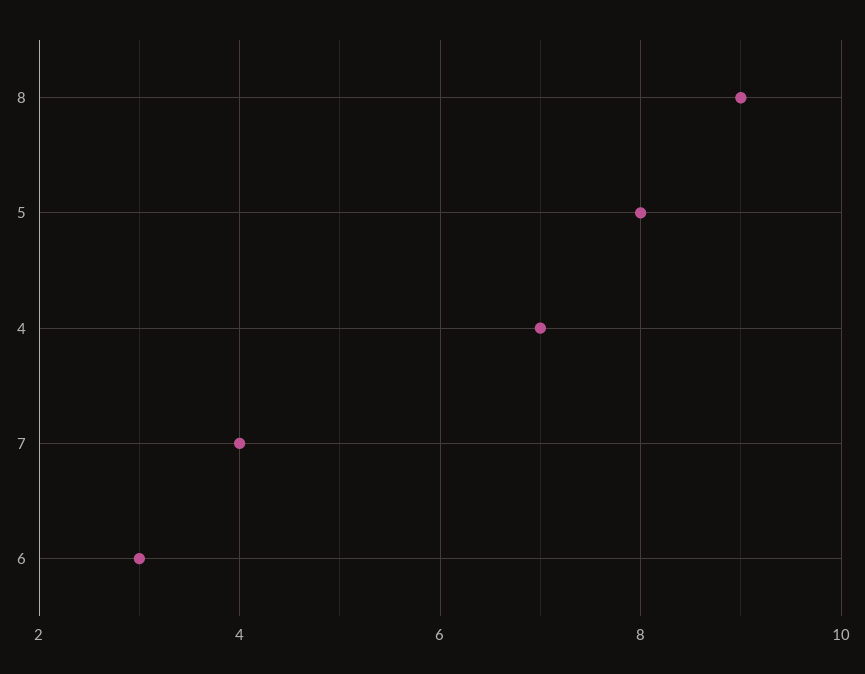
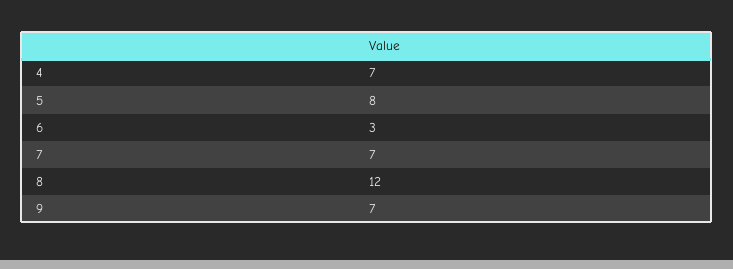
8: 9 -> 12
7: 4 -> 7
9: none -> 7

